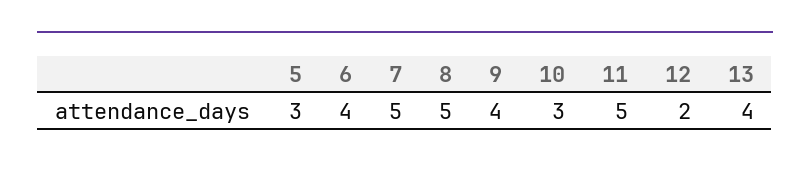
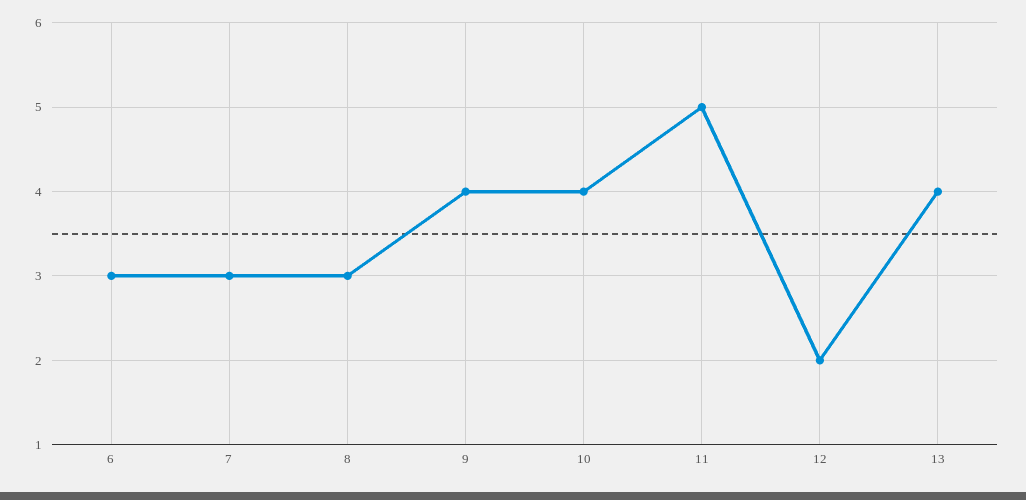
5: 3 -> none
6: 4 -> 3
7: 5 -> 3
8: 5 -> 3
10: 3 -> 4

